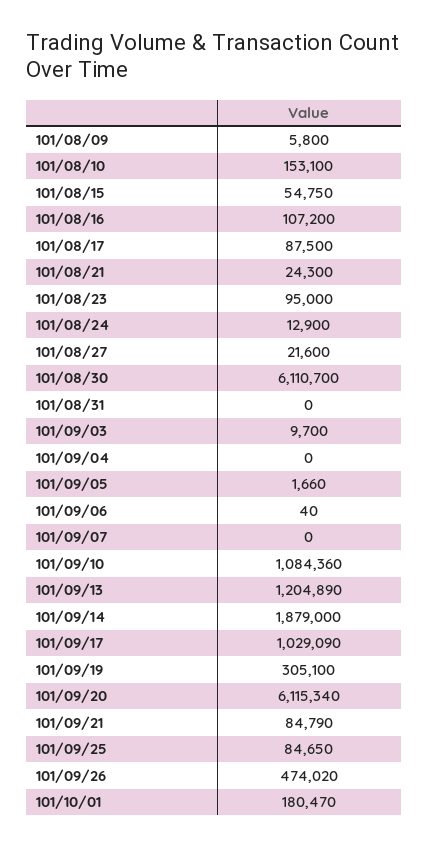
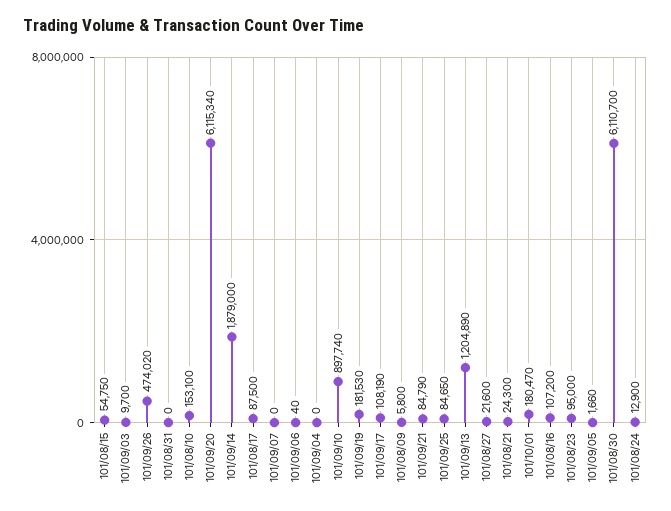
101/09/10: 1084360 -> 897740
101/09/17: 1029090 -> 108190
101/09/19: 305100 -> 181530

